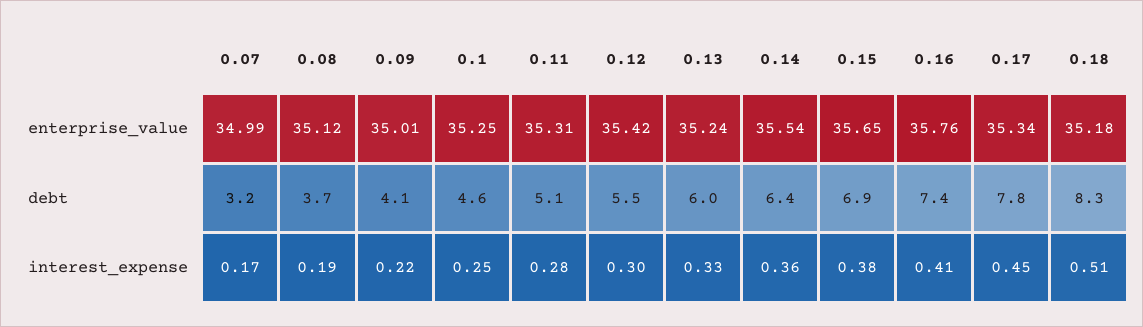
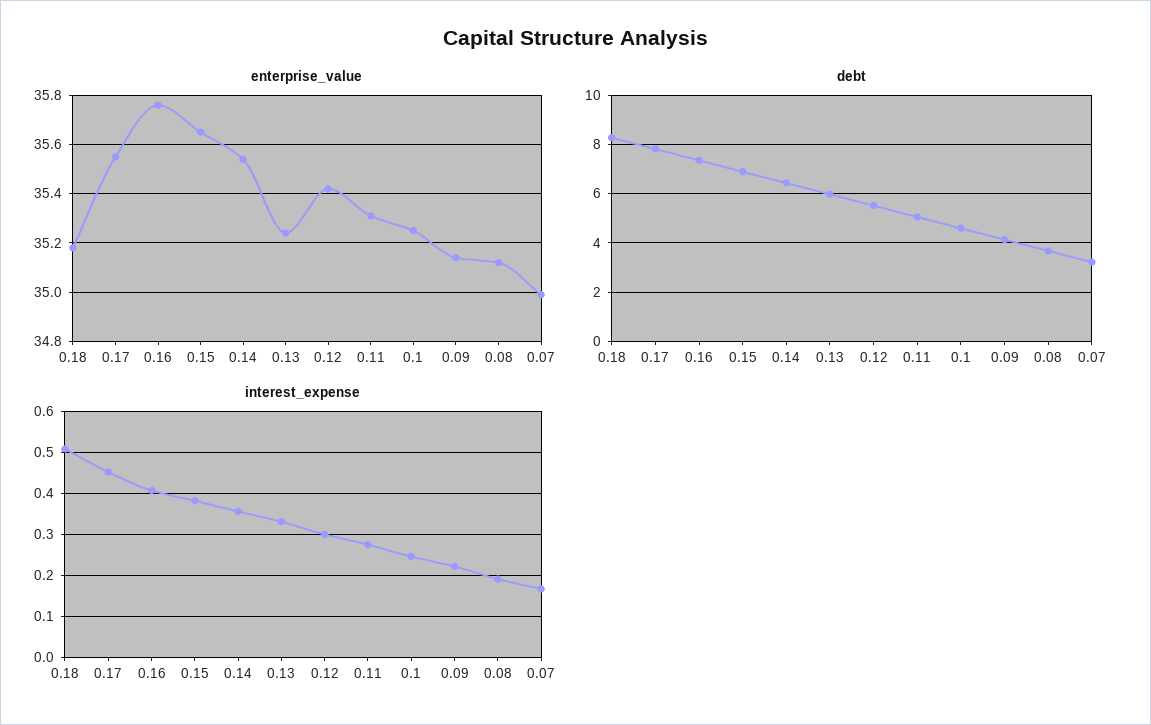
enterprise_value, 0.09: 35.01 -> 35.15
enterprise_value, 0.17: 35.34 -> 35.55

